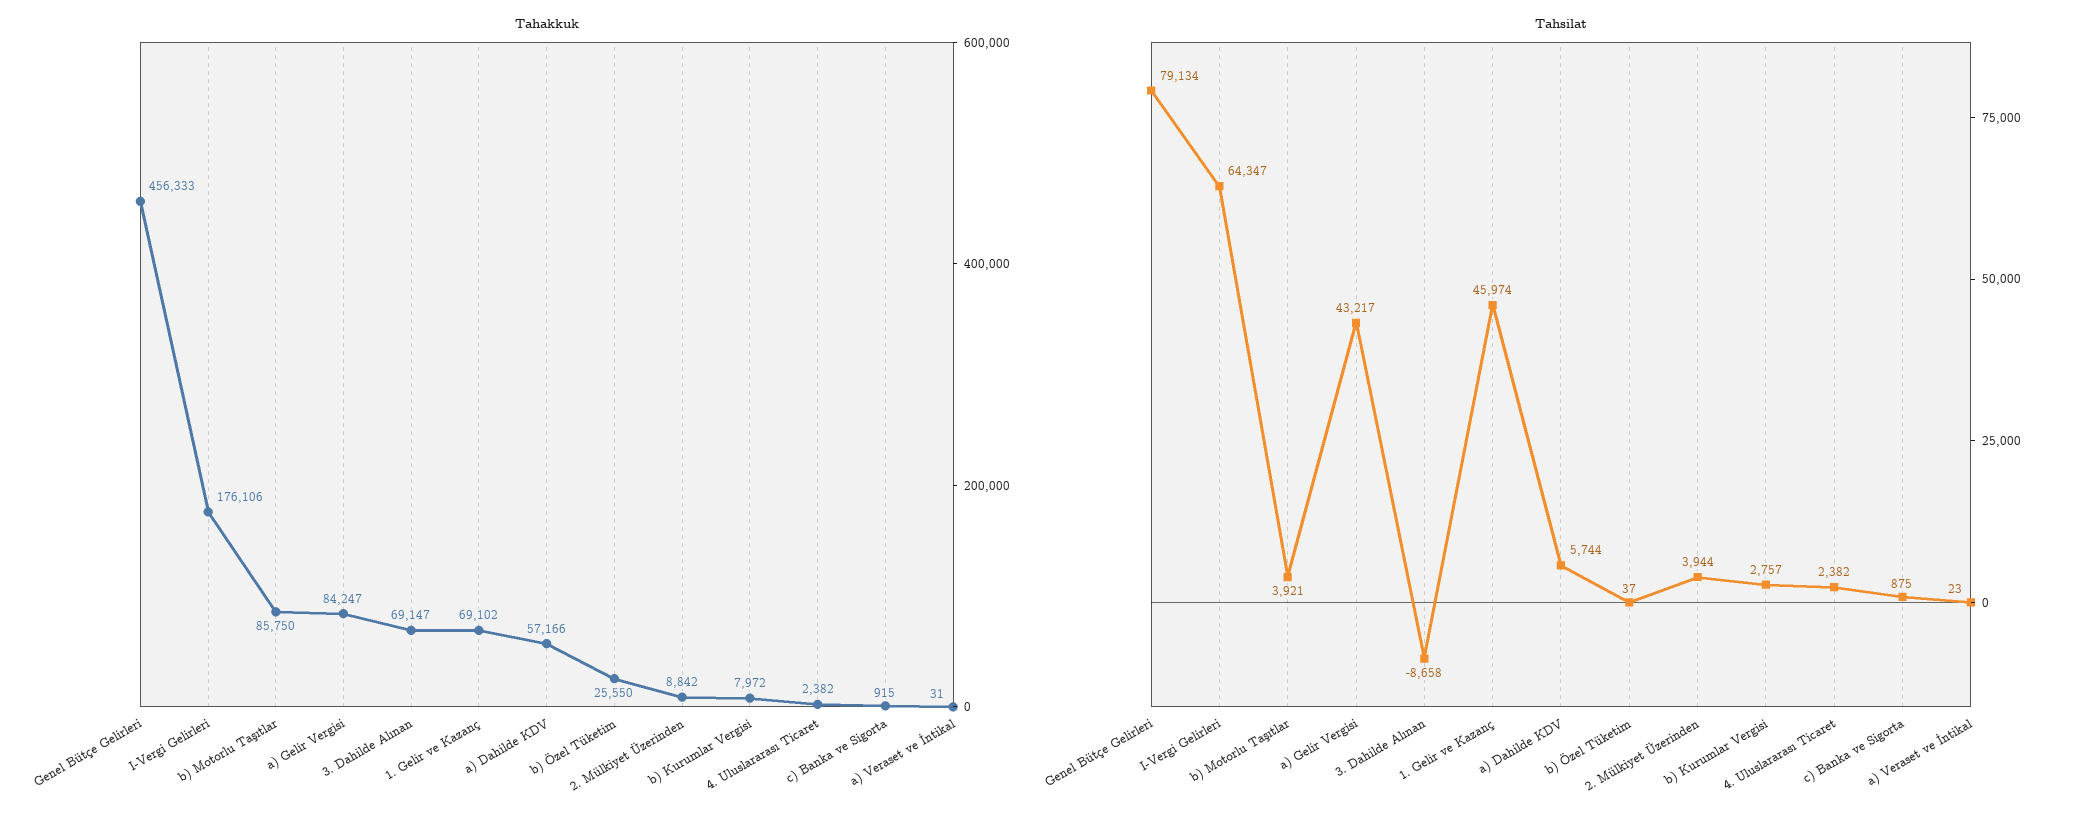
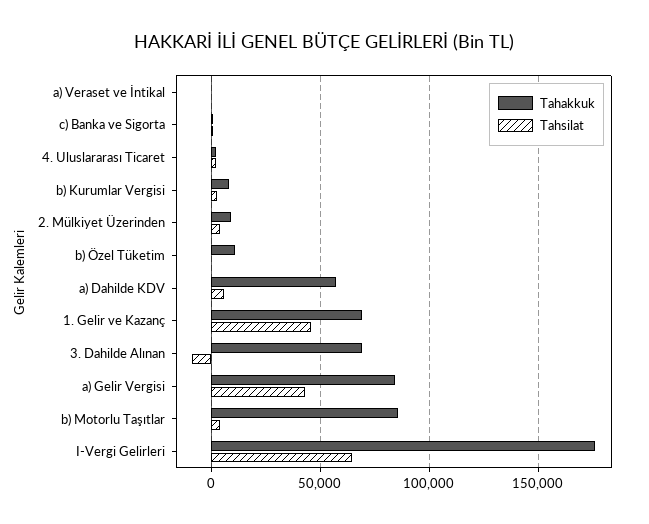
Tahakkuk, Genel Bütçe Gelirleri: 456333 -> none
Tahakkuk, b) Özel Tüketim: 25550 -> 10000
Tahsilat, Genel Bütçe Gelirleri: 79134 -> none

